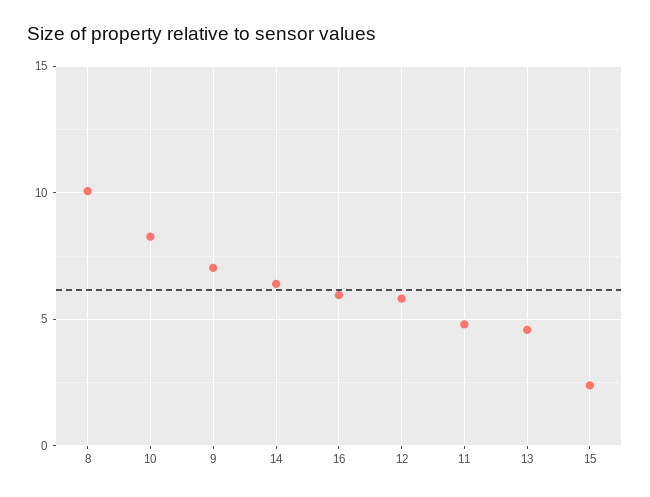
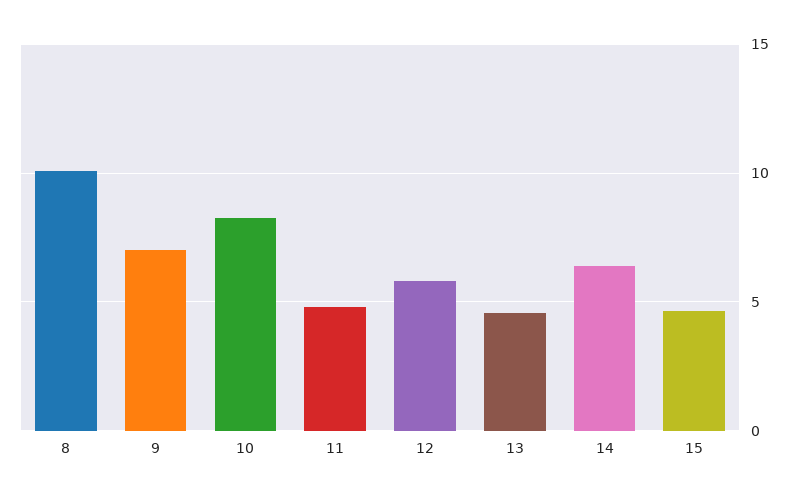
16: 6 -> none
15: 2.5 -> 4.5

